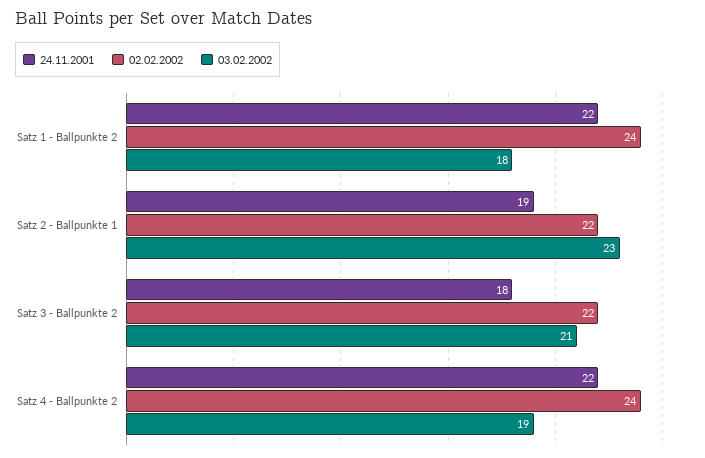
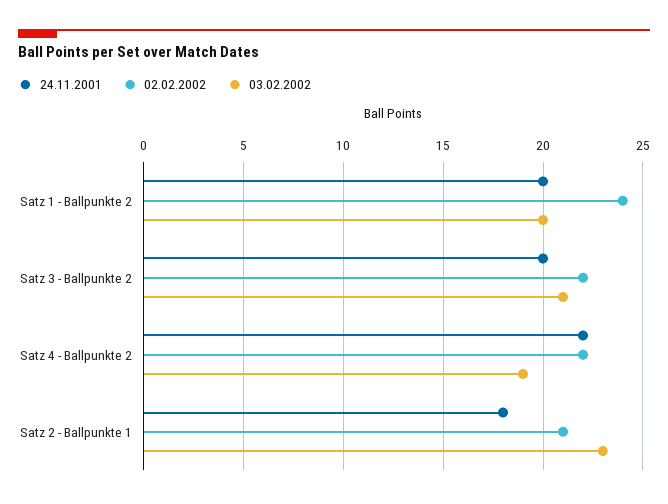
24.11.2001, Satz 1 - Ballpunkte 2: 22 -> 20
03.02.2002, Satz 1 - Ballpunkte 2: 18 -> 20
24.11.2001, Satz 2 - Ballpunkte 1: 19 -> 18
02.02.2002, Satz 2 - Ballpunkte 1: 22 -> 21
24.11.2001, Satz 3 - Ballpunkte 2: 18 -> 20
02.02.2002, Satz 4 - Ballpunkte 2: 24 -> 22

